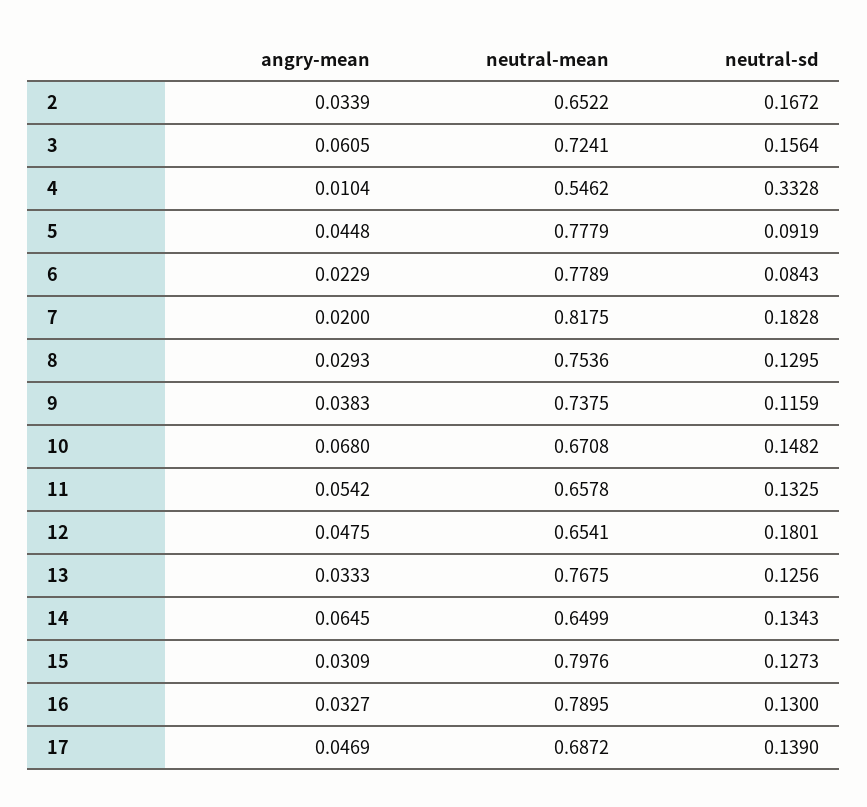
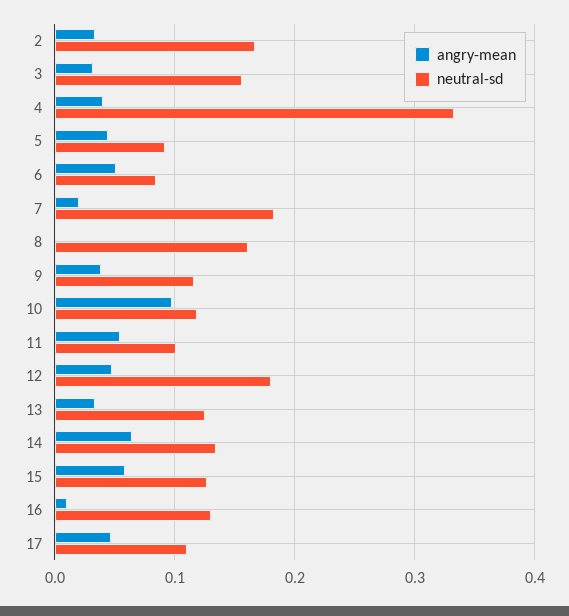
neutral-mean, 2: 0.6522 -> none
angry-mean, 3: 0.0605 -> 0.03
neutral-mean, 3: 0.7241 -> none
angry-mean, 4: 0.0104 -> 0.04
neutral-mean, 4: 0.5462 -> none
neutral-mean, 5: 0.7779 -> none
angry-mean, 6: 0.0229 -> 0.05
neutral-mean, 6: 0.7789 -> none
neutral-mean, 7: 0.8175 -> none
angry-mean, 8: 0.0293 -> 0
neutral-mean, 8: 0.7536 -> none
neutral-sd, 8: 0.1295 -> 0.16
neutral-mean, 9: 0.7375 -> none
angry-mean, 10: 0.068 -> 0.1
neutral-mean, 10: 0.6708 -> none
neutral-sd, 10: 0.1482 -> 0.12
neutral-mean, 11: 0.6578 -> none
neutral-sd, 11: 0.1325 -> 0.1
neutral-mean, 12: 0.6541 -> none
neutral-mean, 13: 0.7675 -> none
neutral-mean, 14: 0.6499 -> none
angry-mean, 15: 0.0309 -> 0.06
neutral-mean, 15: 0.7976 -> none
angry-mean, 16: 0.0327 -> 0.01
neutral-mean, 16: 0.7895 -> none
neutral-mean, 17: 0.6872 -> none
neutral-sd, 17: 0.139 -> 0.11

